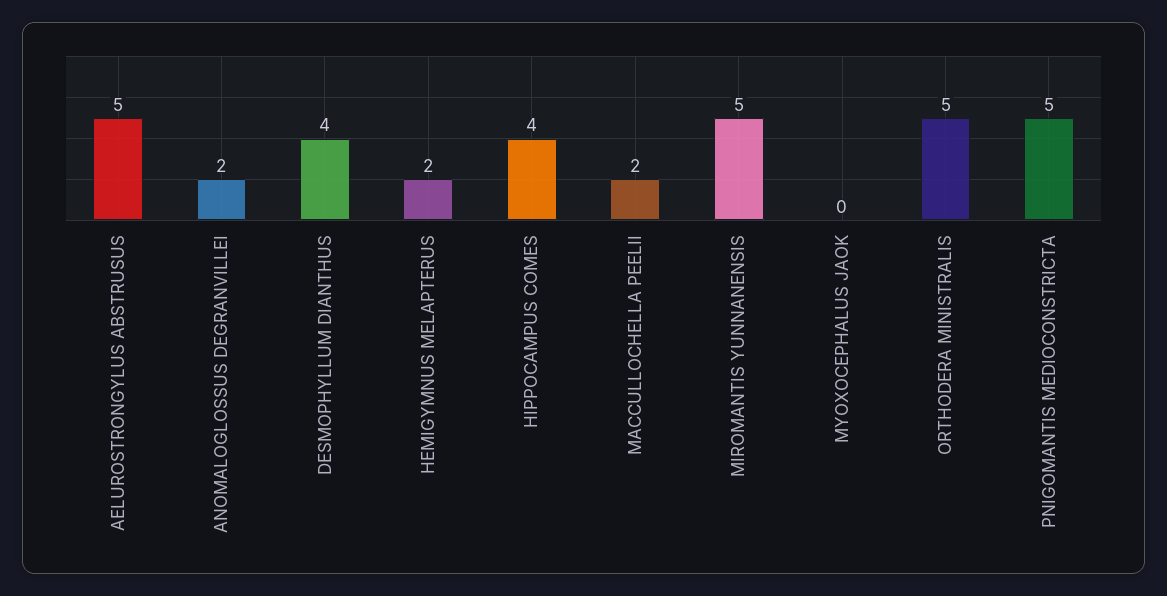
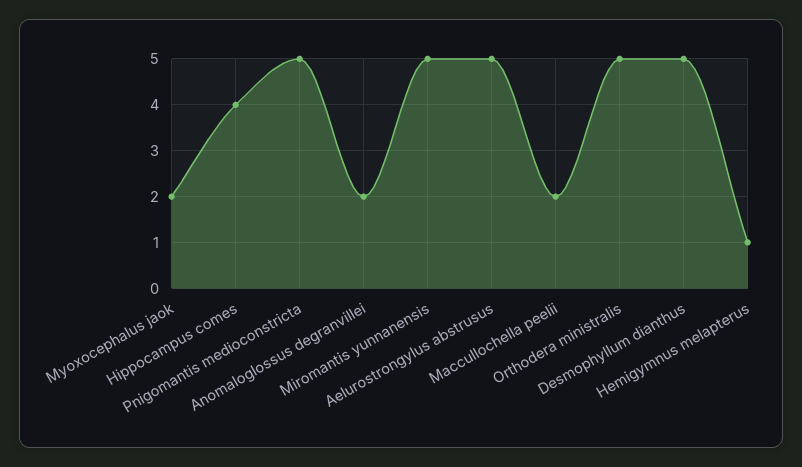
DESMOPHYLLUM DIANTHUS: 4 -> 5
HEMIGYMNUS MELAPTERUS: 2 -> 1
MYOXOCEPHALUS JAOK: 0 -> 2

